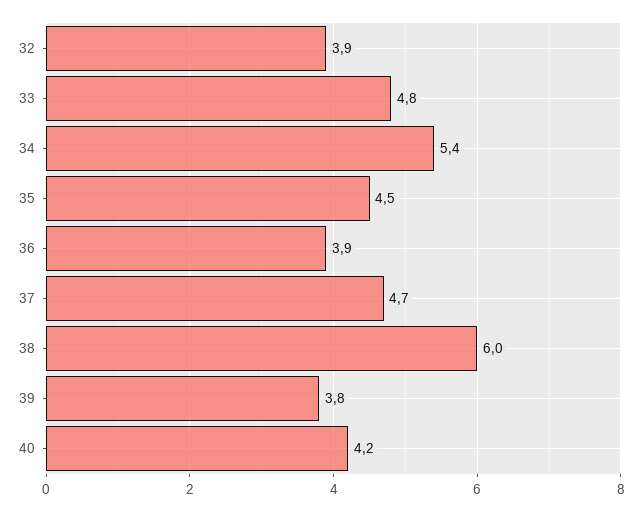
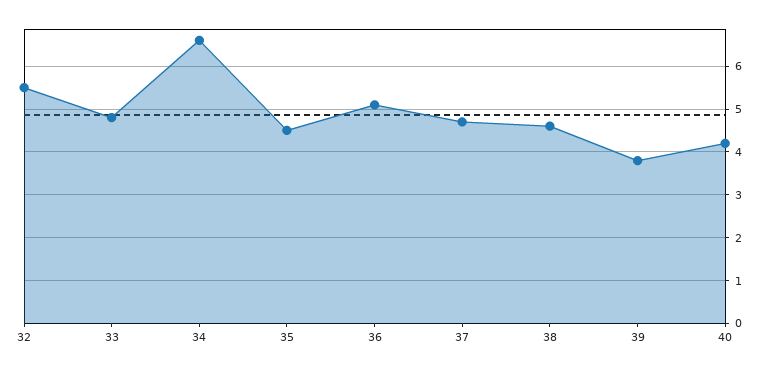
32: 3.9 -> 5.5
34: 5.4 -> 6.5
36: 3.9 -> 5
38: 6 -> 4.5

